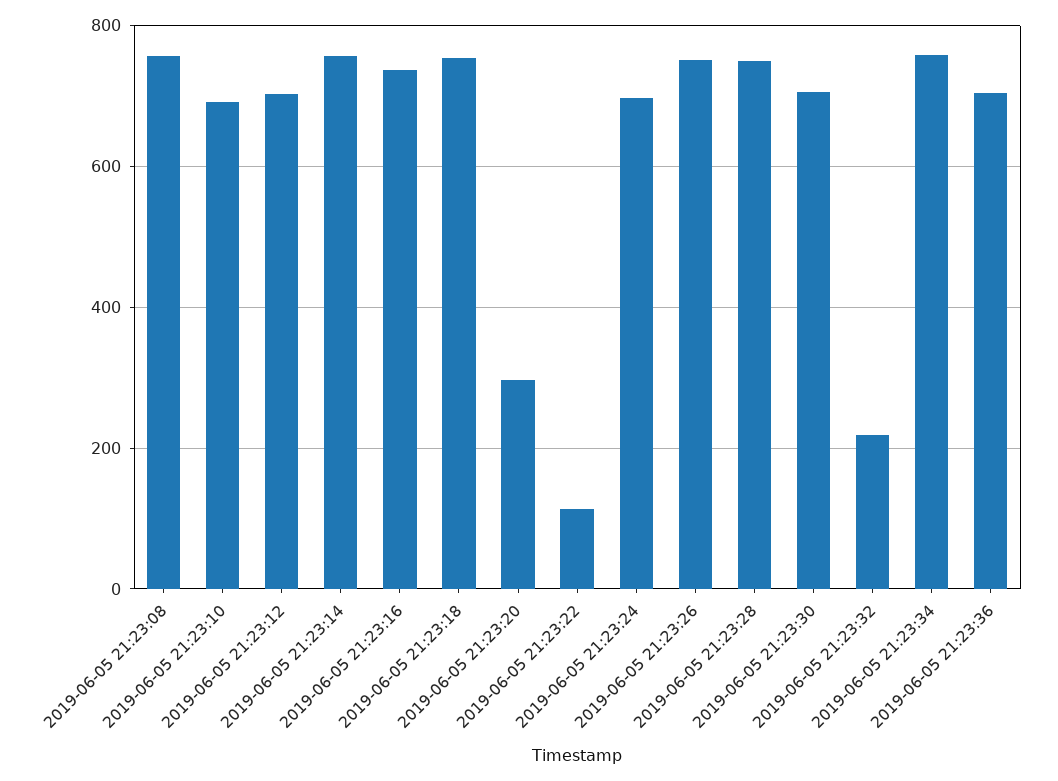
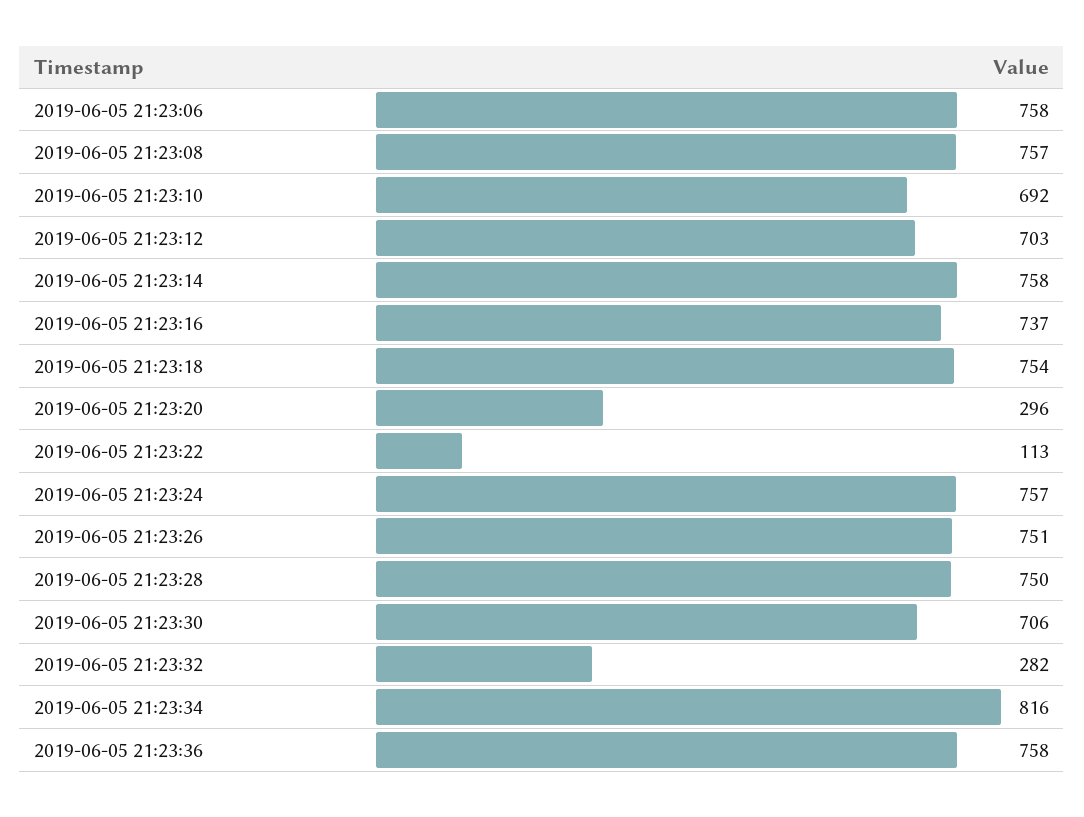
2019-06-05 21:23:24: 700 -> 757
2019-06-05 21:23:32: 220 -> 282
2019-06-05 21:23:34: 760 -> 816
2019-06-05 21:23:36: 700 -> 758
2019-06-05 21:23:06: none -> 758

